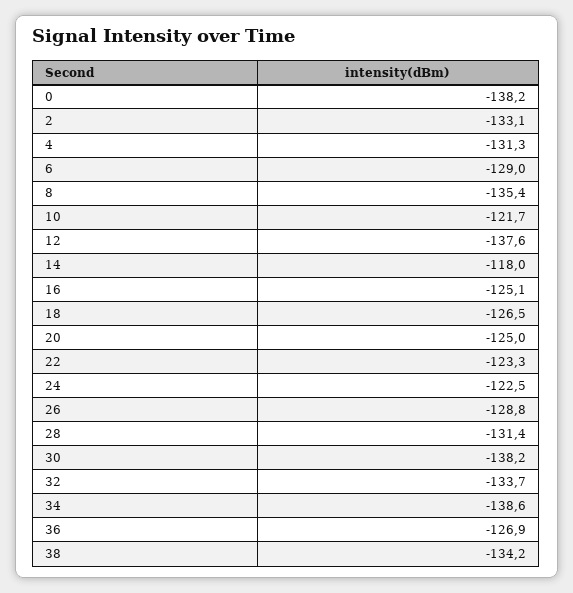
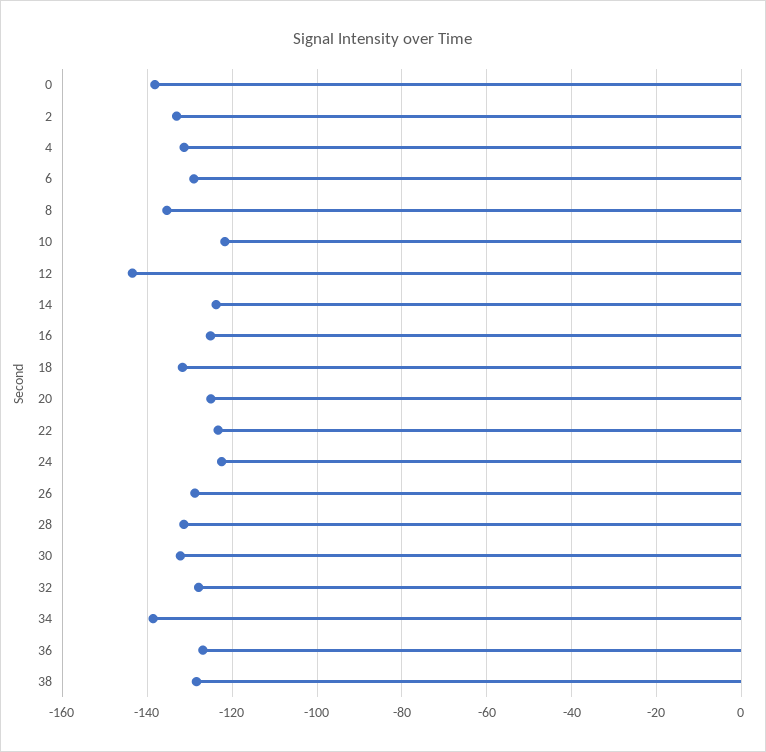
12: -137.6 -> -144
14: -118 -> -124
18: -126.5 -> -132
30: -138.2 -> -132
32: -133.7 -> -128
38: -134.2 -> -128

